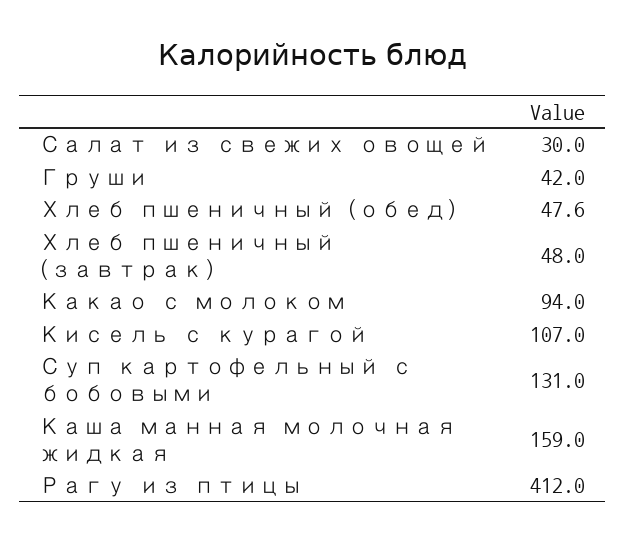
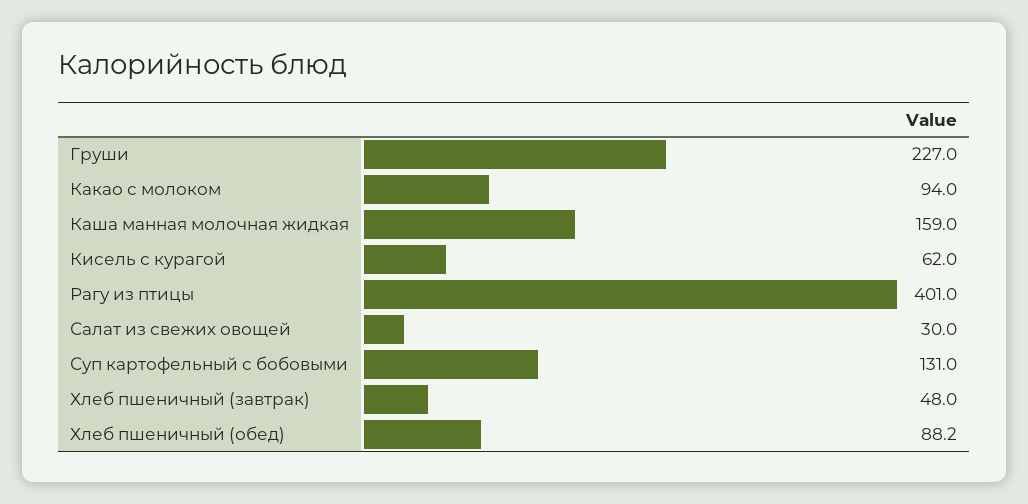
Груши: 42 -> 227
Хлеб пшеничный (обед): 47.6 -> 88.2
Кисель с курагой: 107 -> 62
Рагу из птицы: 412 -> 401

